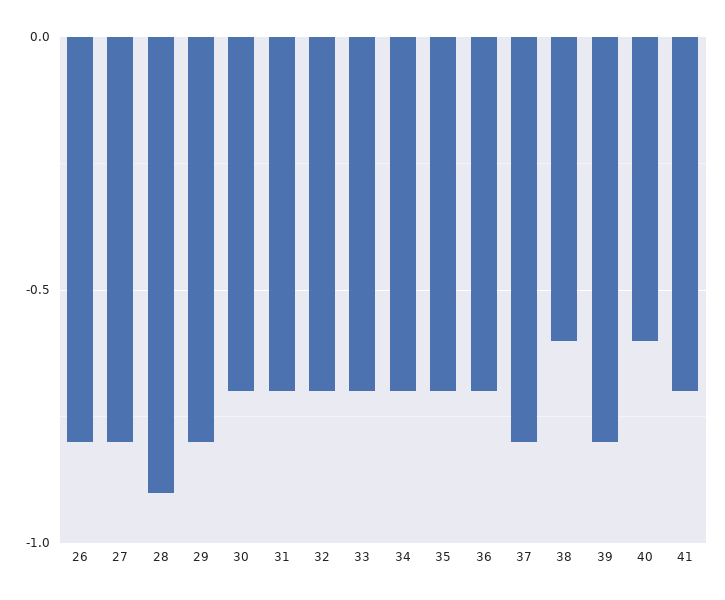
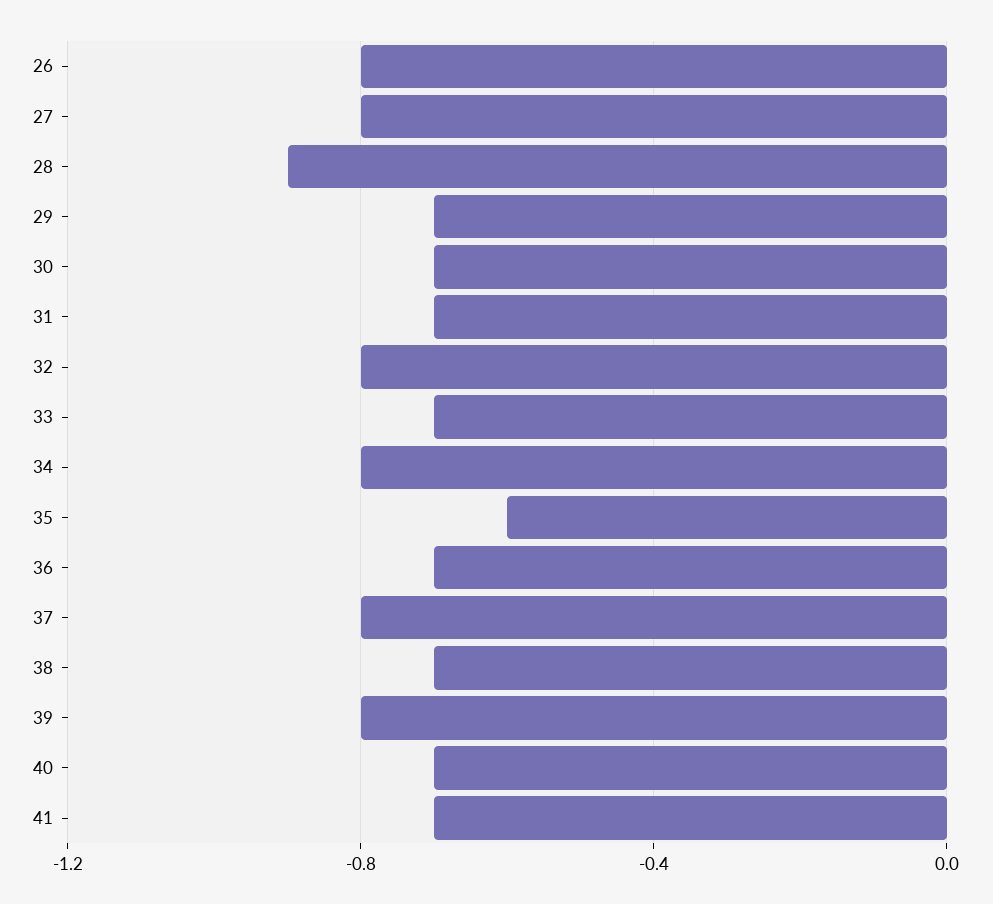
29: -0.8 -> -0.7
32: -0.7 -> -0.8
34: -0.7 -> -0.8
35: -0.7 -> -0.6
38: -0.6 -> -0.7
40: -0.6 -> -0.7

